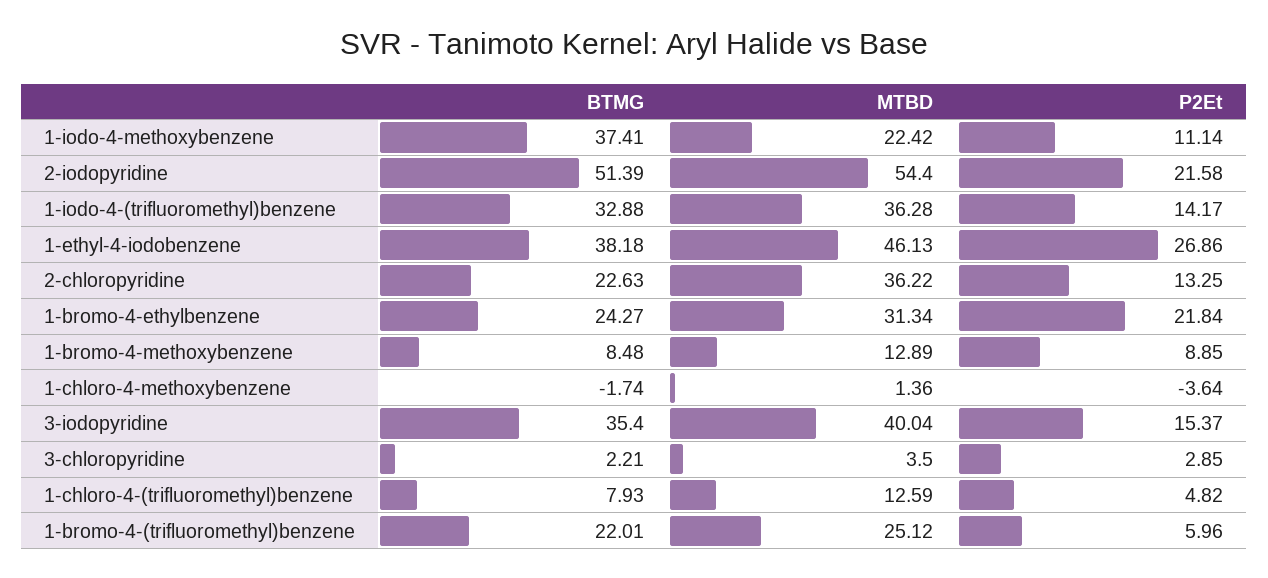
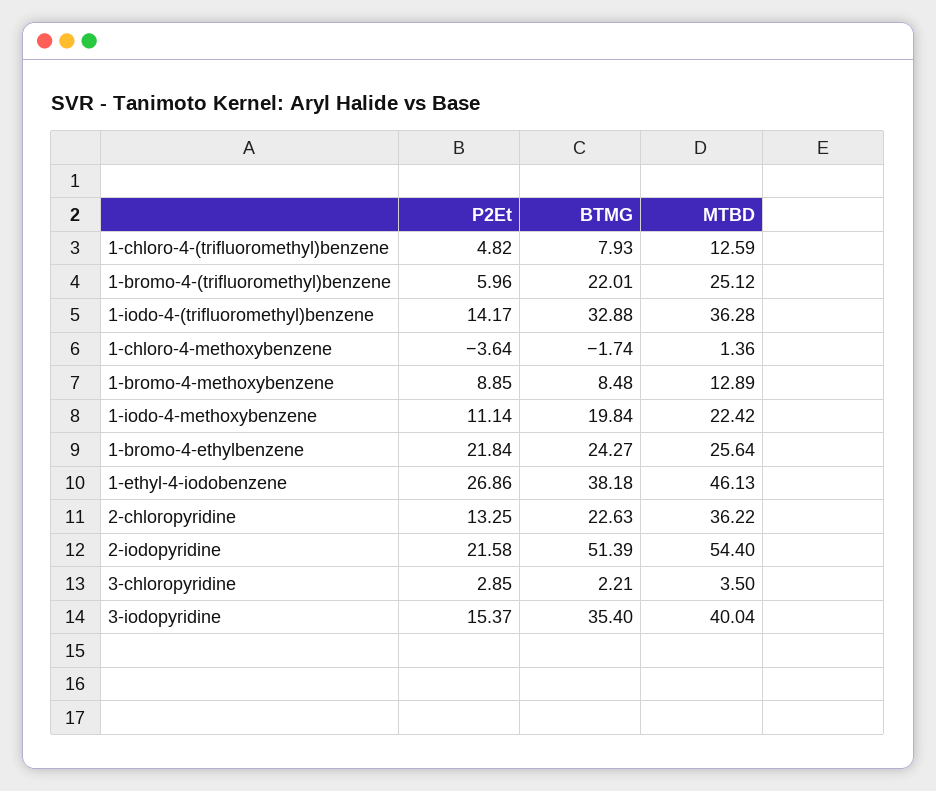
BTMG, 1-iodo-4-methoxybenzene: 37.41 -> 19.84
MTBD, 1-bromo-4-ethylbenzene: 31.34 -> 25.64

